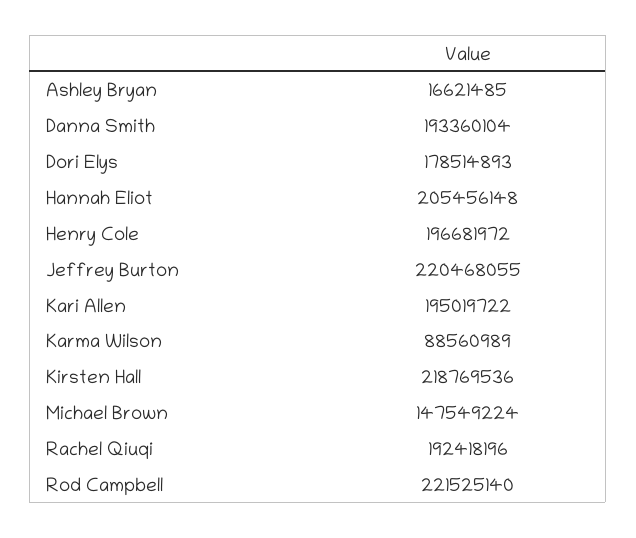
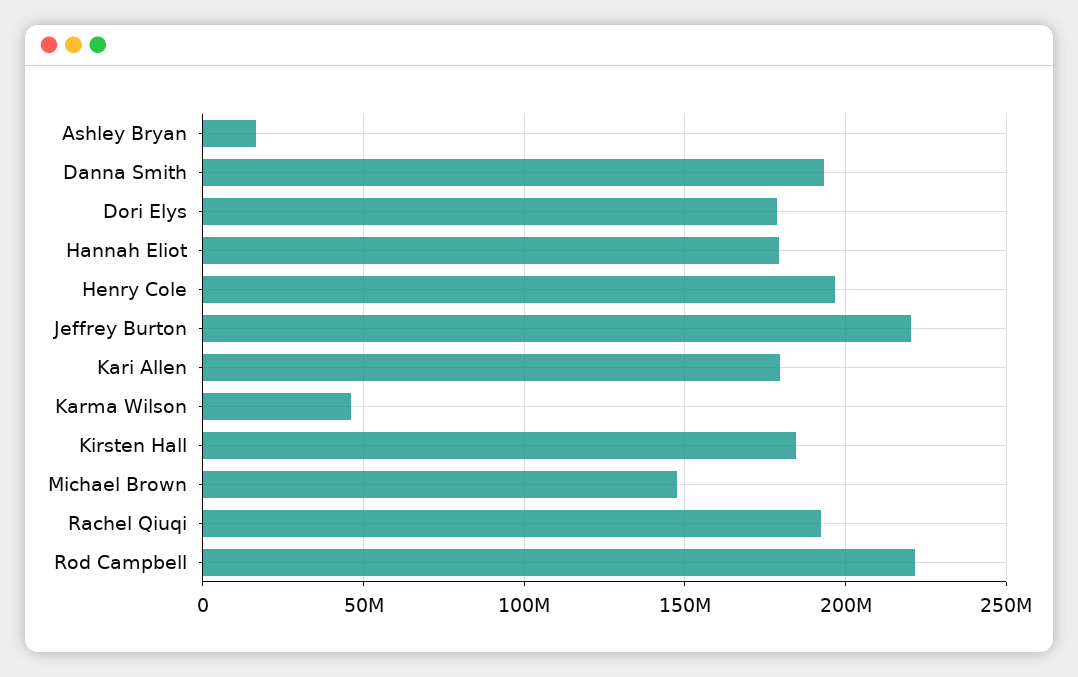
Hannah Eliot: 205456148 -> 180000000
Kari Allen: 195019722 -> 180000000
Karma Wilson: 88560989 -> 45000000
Kirsten Hall: 218769536 -> 185000000

